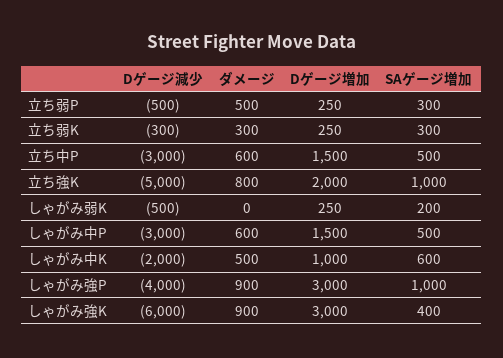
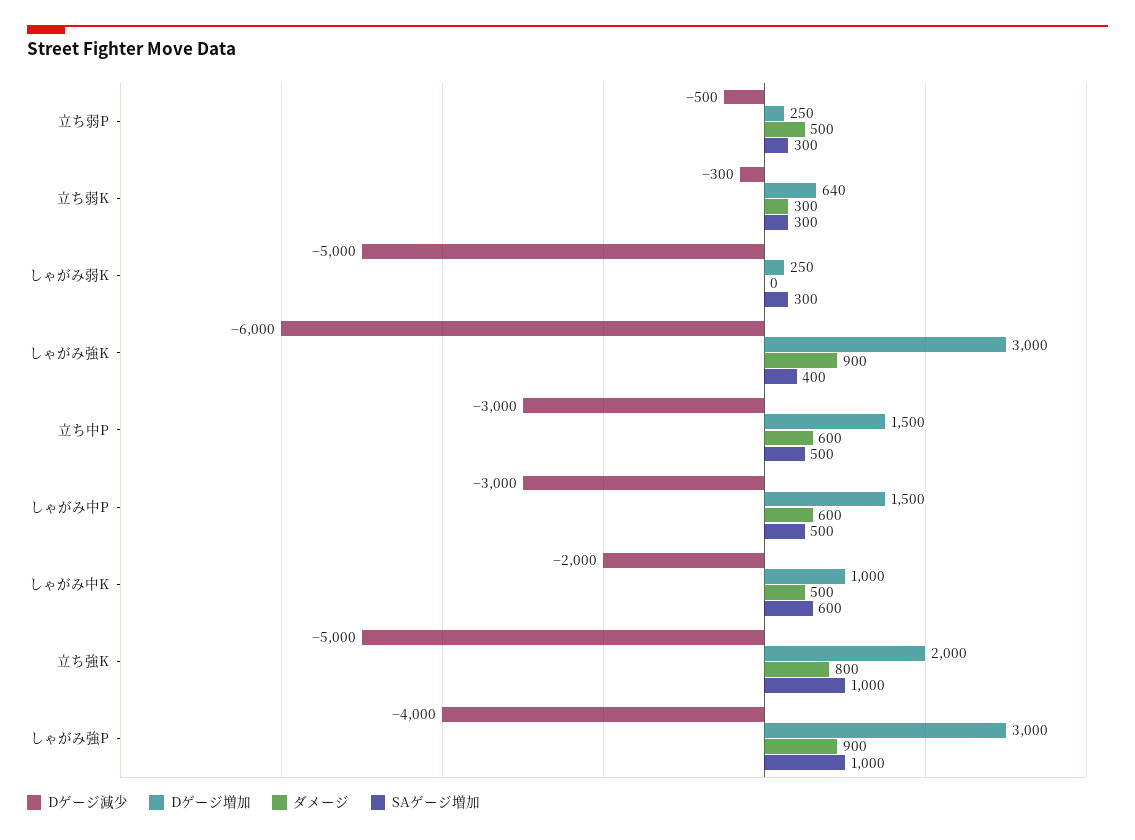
Dゲージ増加, 立ち弱K: 250 -> 640
Dゲージ減少, しゃがみ弱K: -500 -> -5000
SAゲージ増加, しゃがみ弱K: 200 -> 300

